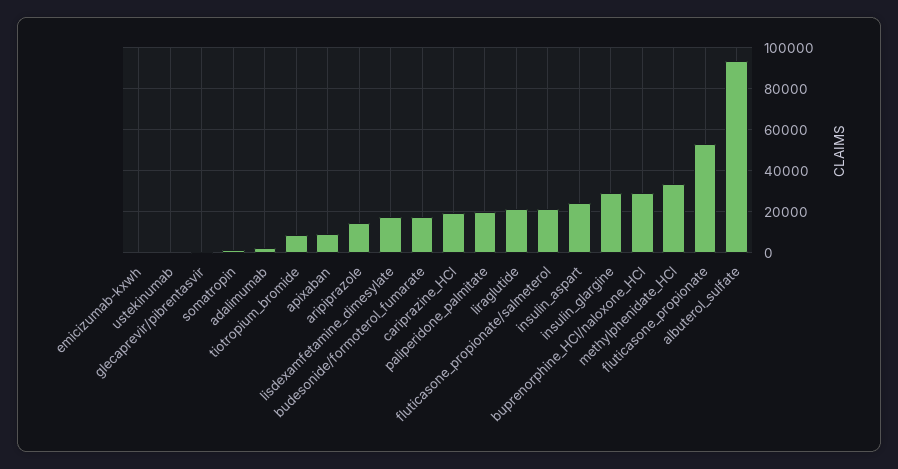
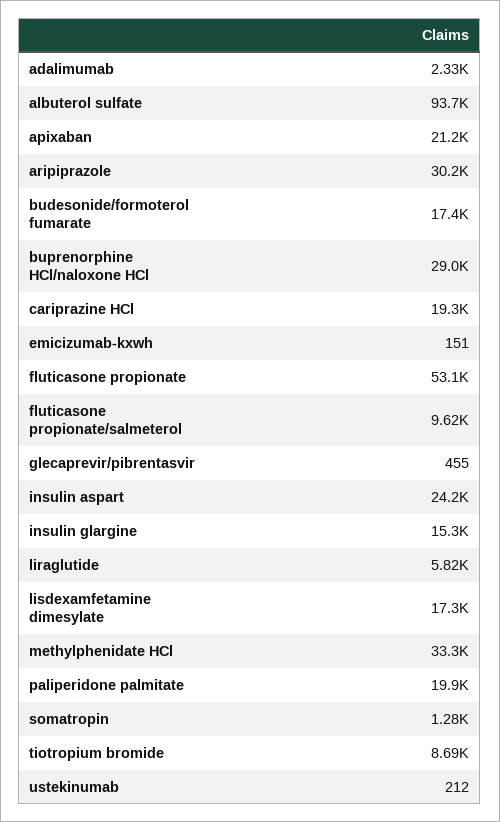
apixaban: 10000 -> 21200
aripiprazole: 15000 -> 30200
liraglutide: 20000 -> 5820
fluticasone_propionate/salmeterol: 20000 -> 9620
insulin_glargine: 30000 -> 15300

